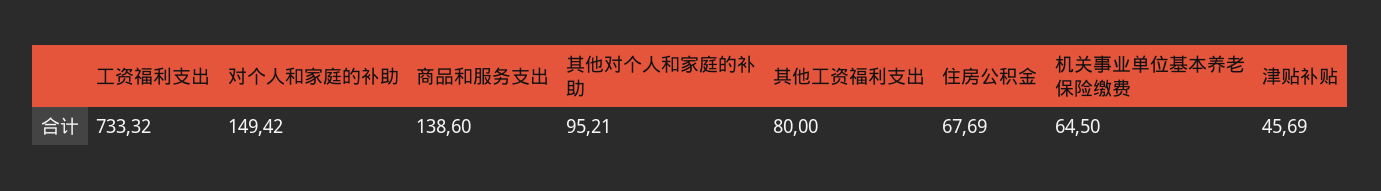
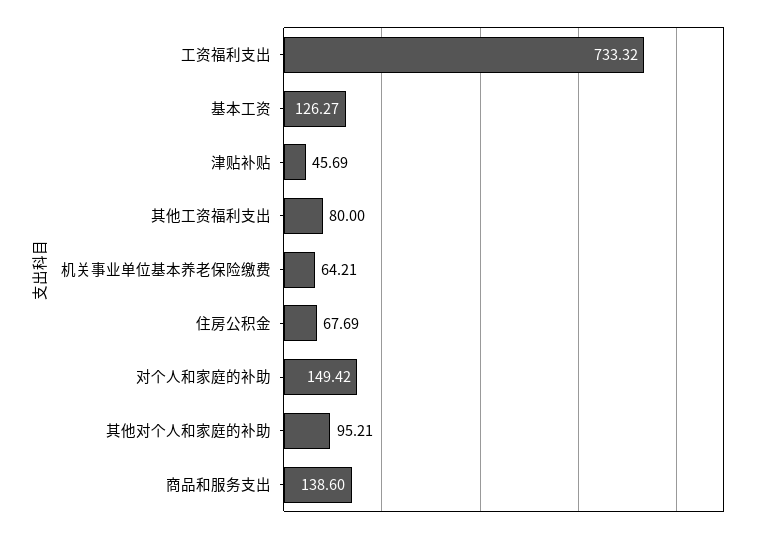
机关事业单位基本养老保险缴费: 64.5 -> 64.21
基本工资: none -> 126.27

